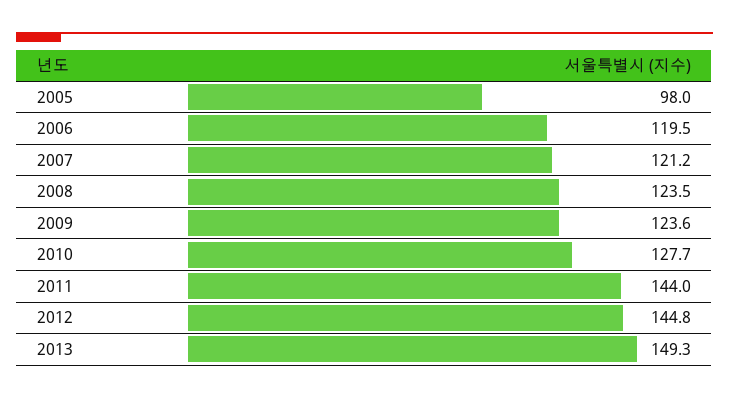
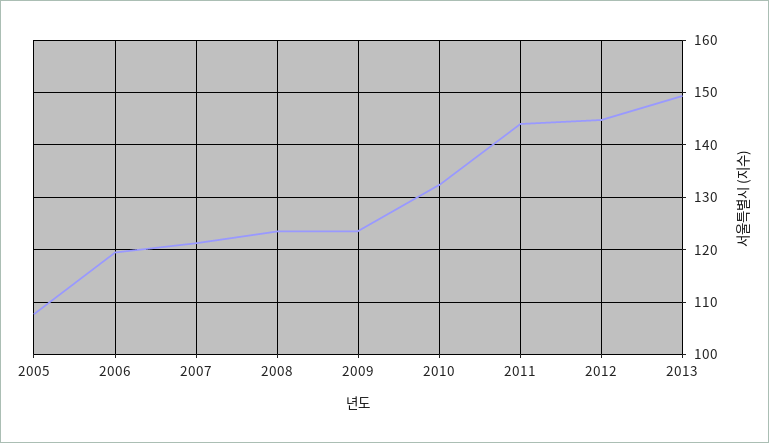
2005: 98 -> 108
2010: 127.7 -> 132

